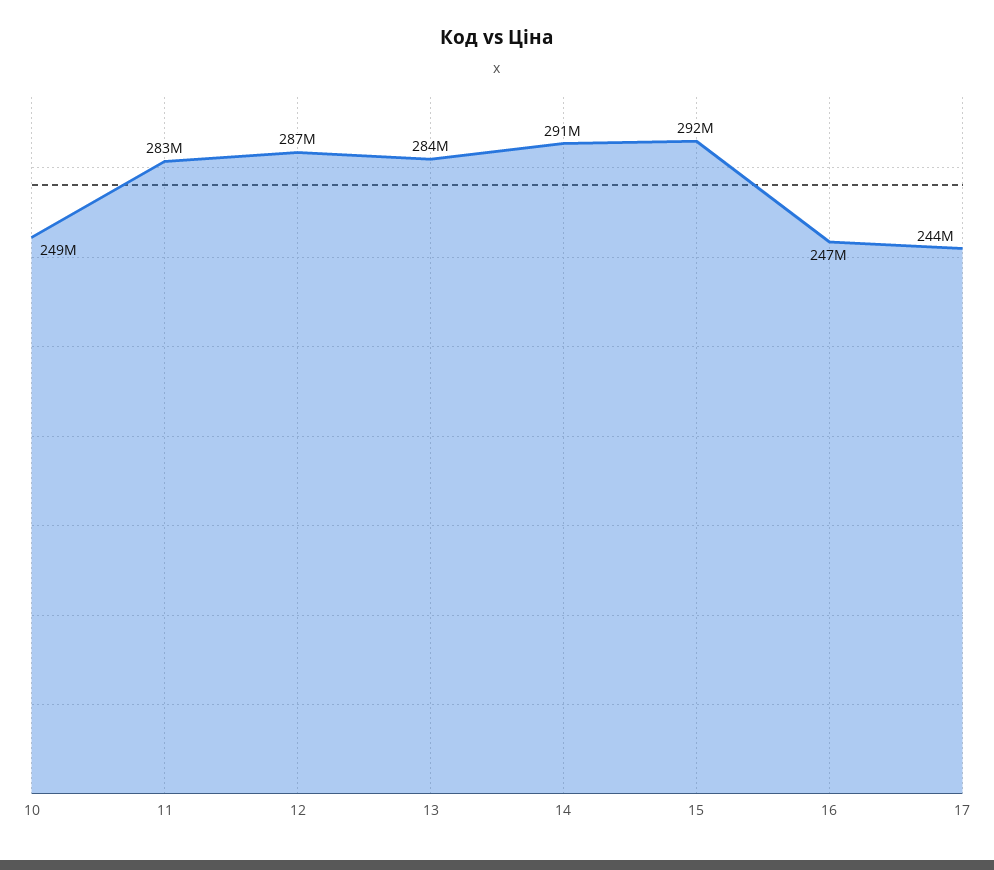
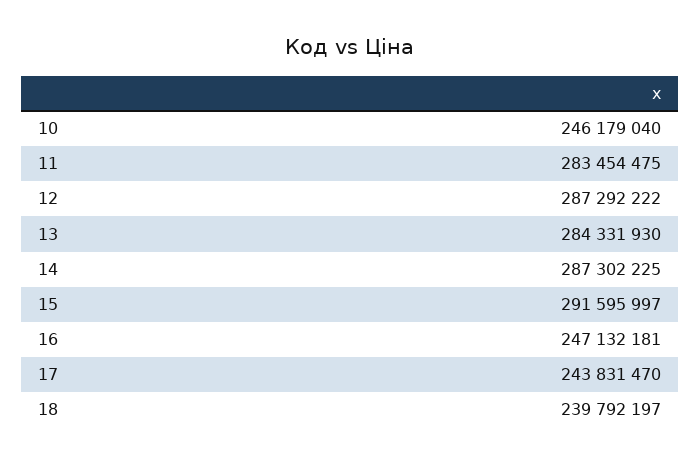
10: 249000000 -> 246179040
14: 291000000 -> 287302225
18: none -> 239792197

